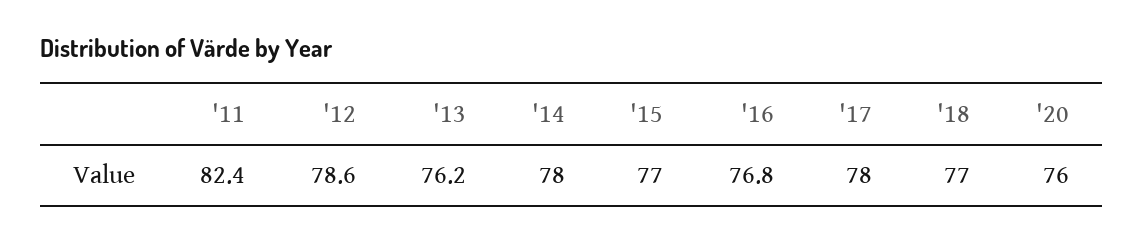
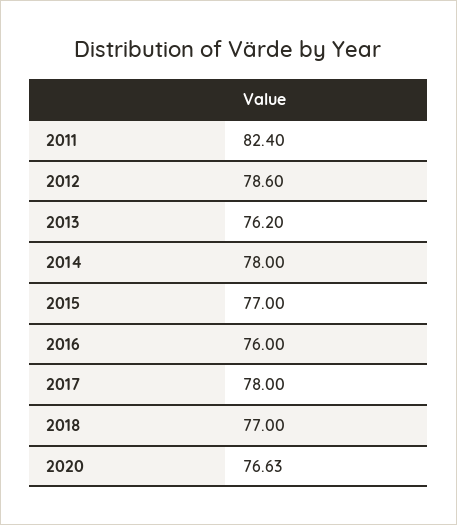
'16: 76.8 -> 76
'20: 76 -> 76.63

